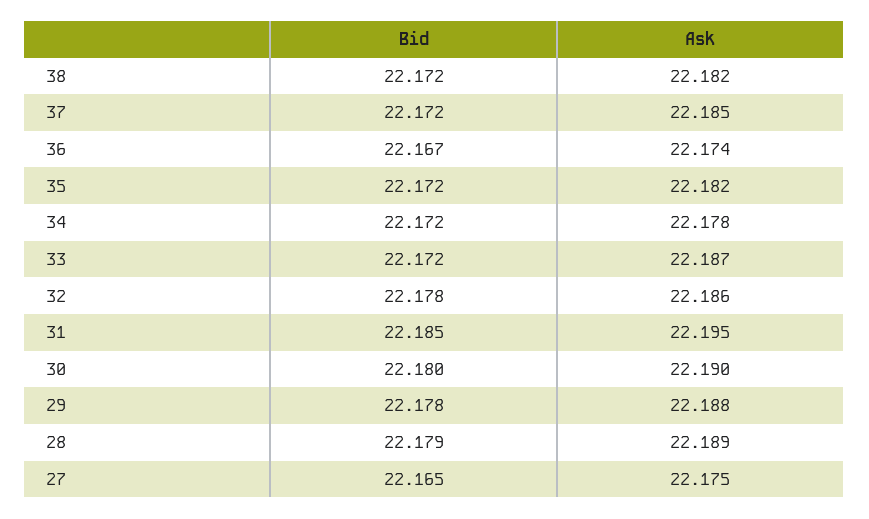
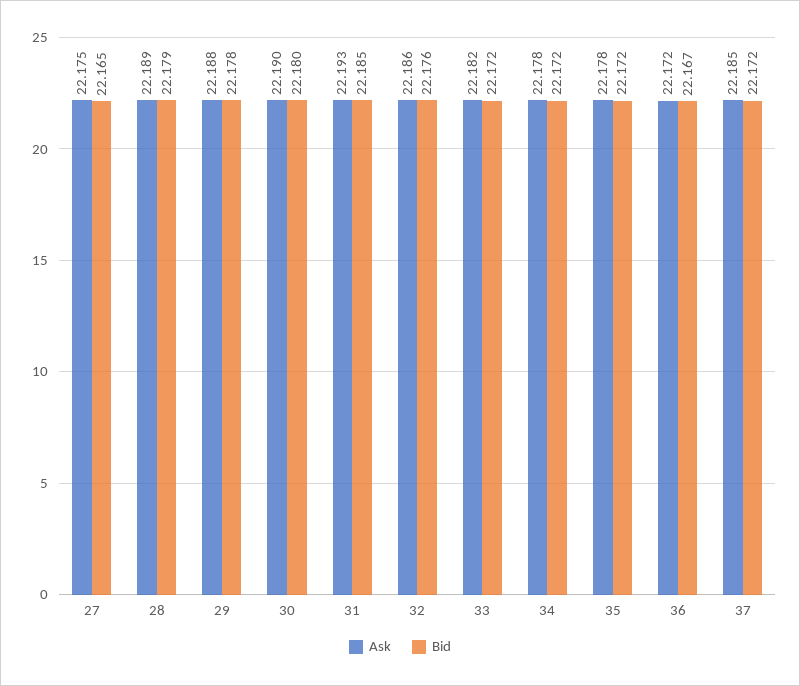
Bid, 38: 22.172 -> none
Ask, 38: 22.182 -> none
Ask, 36: 22.174 -> 22.172
Ask, 35: 22.182 -> 22.178
Ask, 33: 22.187 -> 22.182
Bid, 32: 22.178 -> 22.176
Ask, 31: 22.195 -> 22.193

